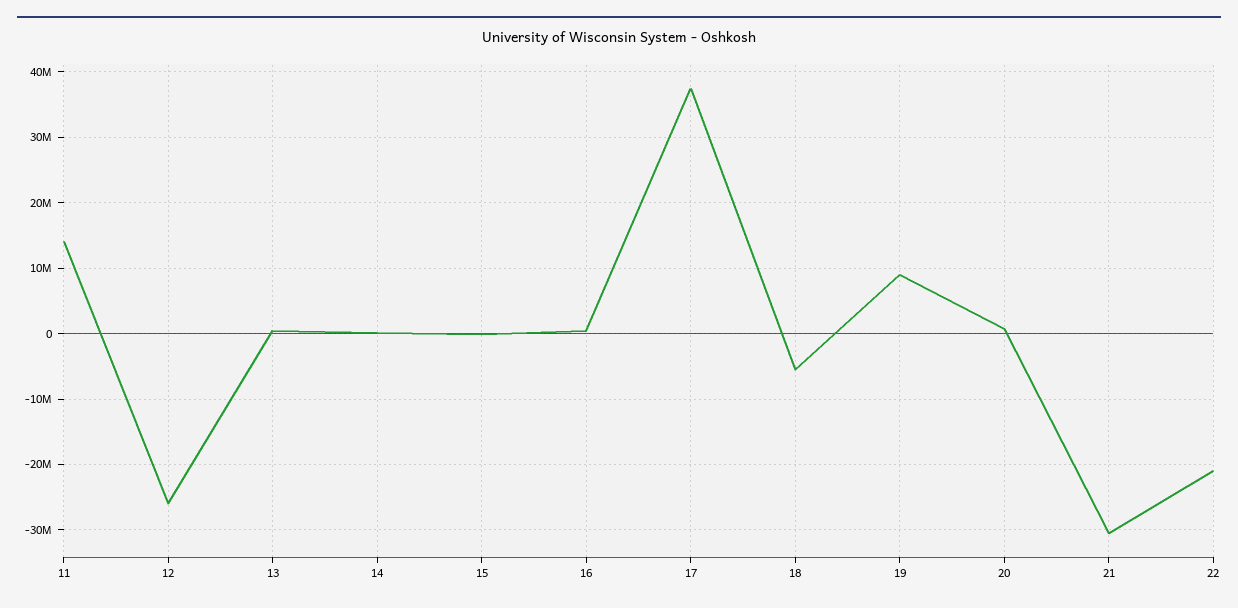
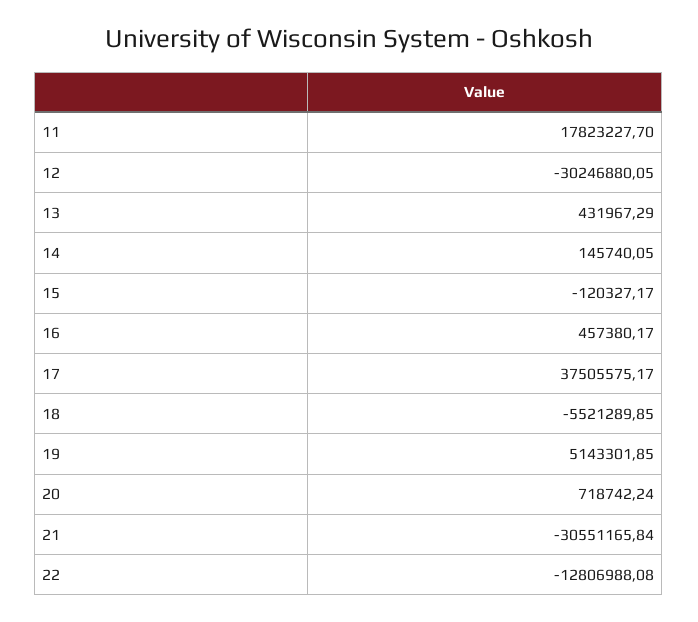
11: 14000000 -> 17823227.7
12: -26000000 -> -30246880.05
19: 9000000 -> 5143301.85
22: -21000000 -> -12806988.08

